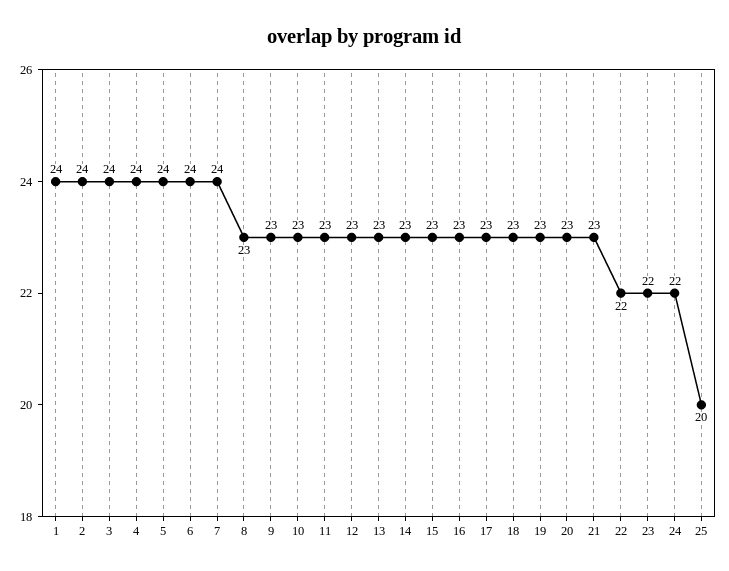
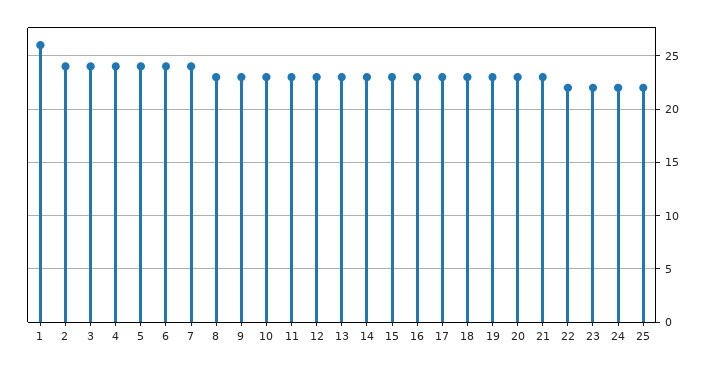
1: 24 -> 26
25: 20 -> 22

